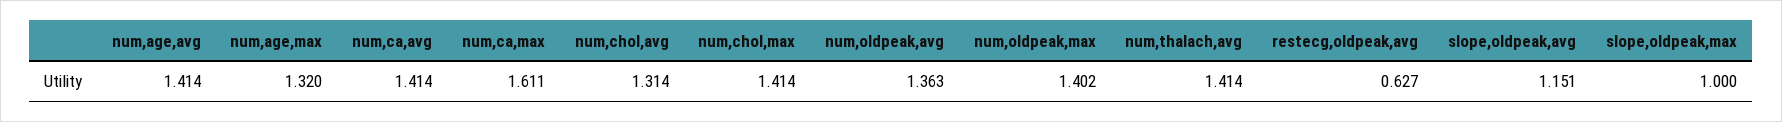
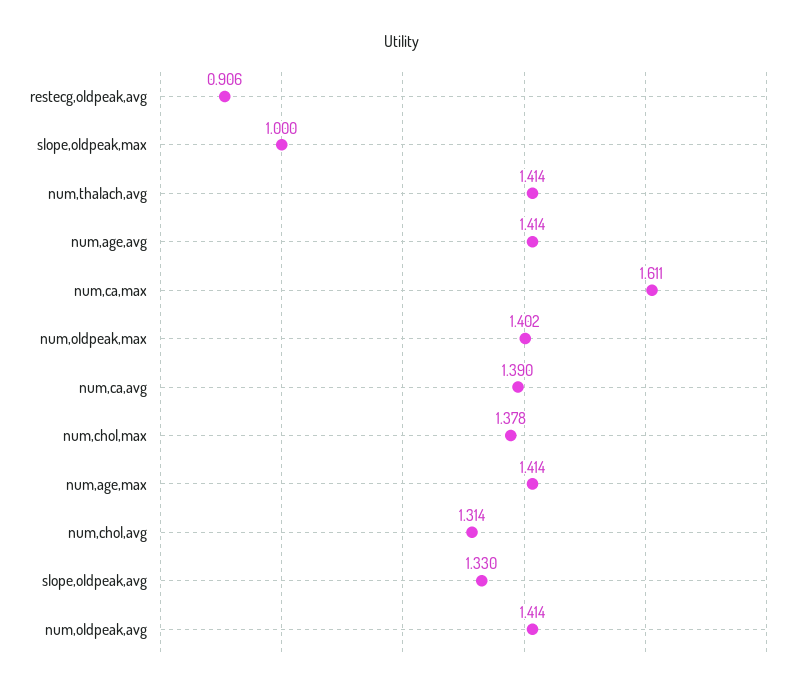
num,age,max: 1.32 -> 1.414
num,ca,avg: 1.414 -> 1.39
num,chol,max: 1.414 -> 1.378
num,oldpeak,avg: 1.363 -> 1.414
restecg,oldpeak,avg: 0.627 -> 0.906
slope,oldpeak,avg: 1.151 -> 1.33

